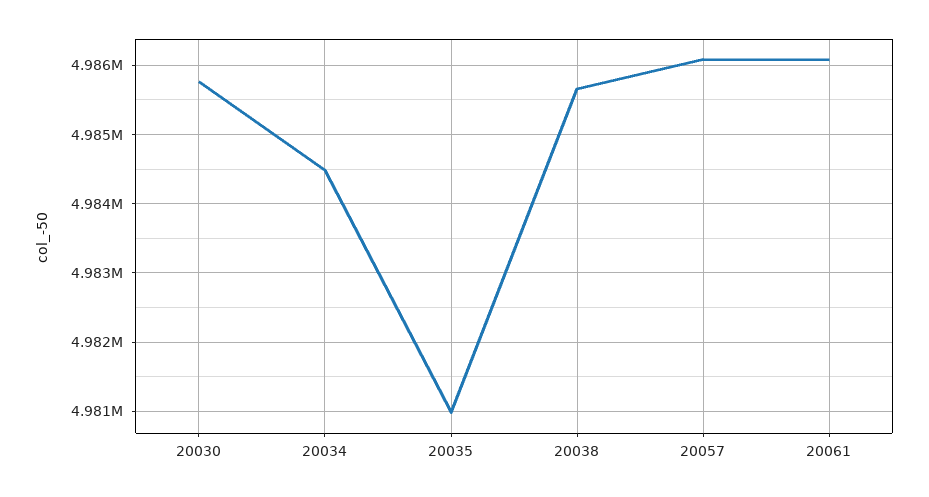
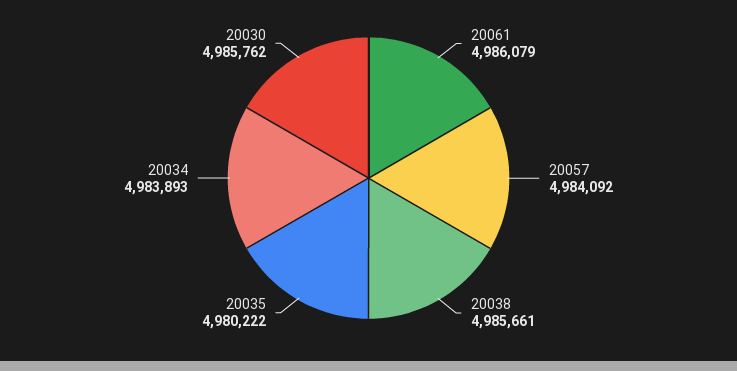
20034: 4984500 -> 4983893
20035: 4981000 -> 4980222
20057: 4986100 -> 4984092

